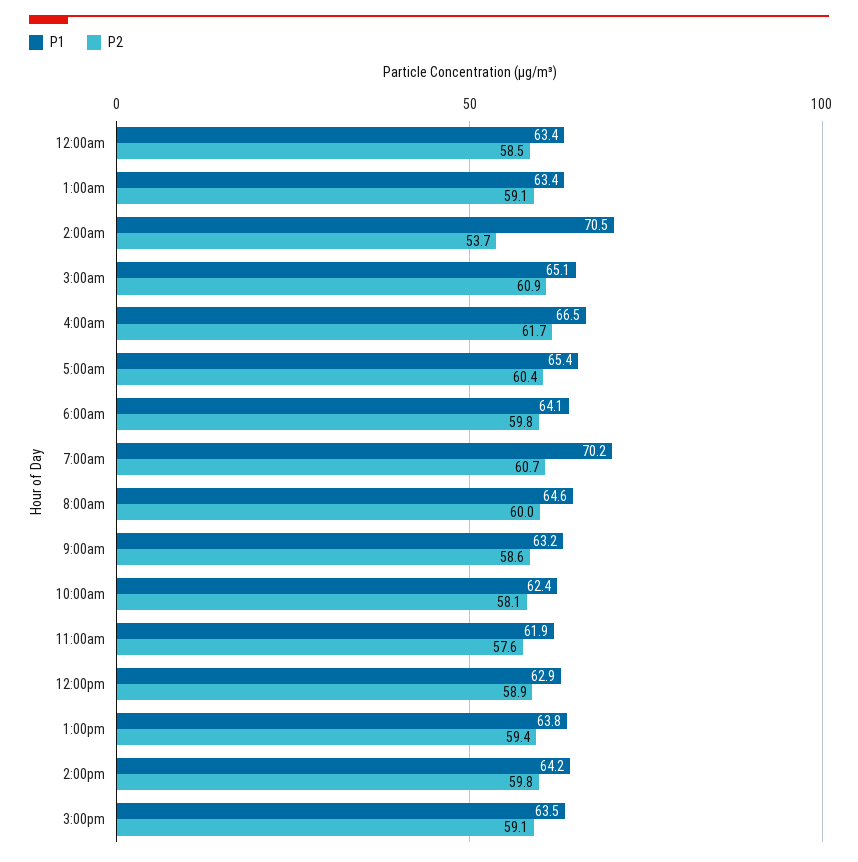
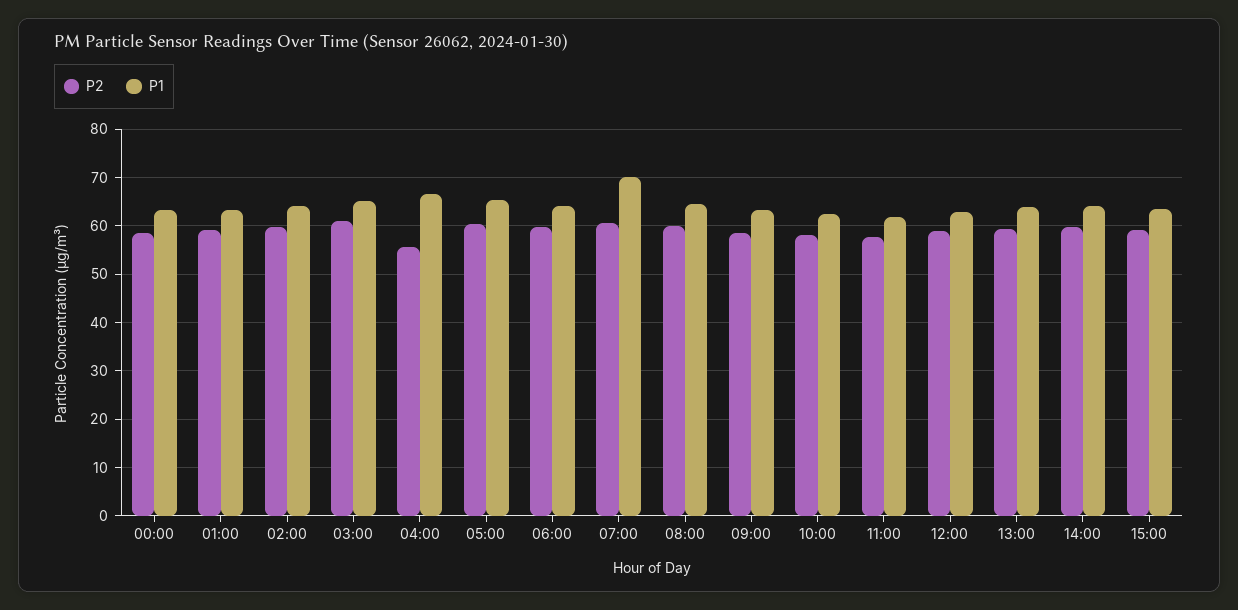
P1, 2:00am: 70.5 -> 64
P2, 2:00am: 53.7 -> 60
P2, 4:00am: 61.7 -> 56

